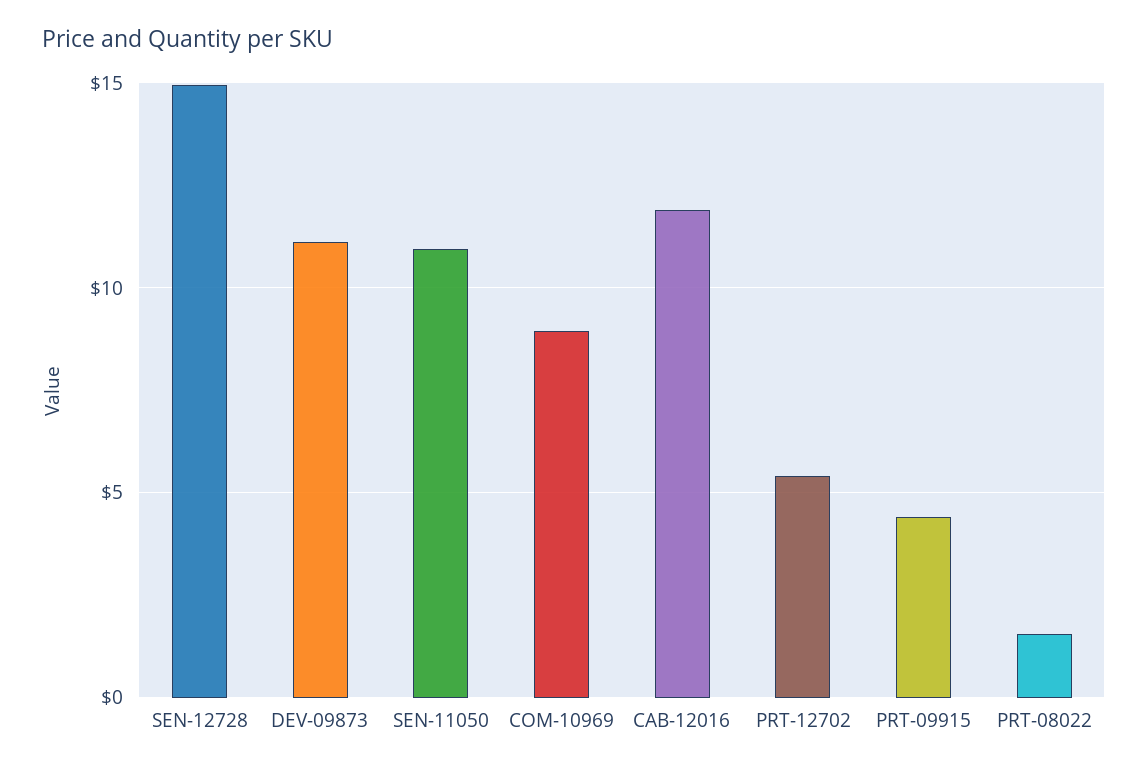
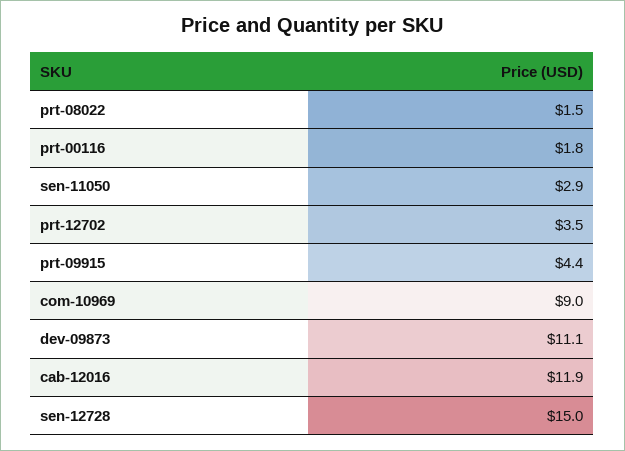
SEN-11050: 11 -> 2.9
PRT-12702: 5.5 -> 3.5
prt-00116: none -> 1.8

